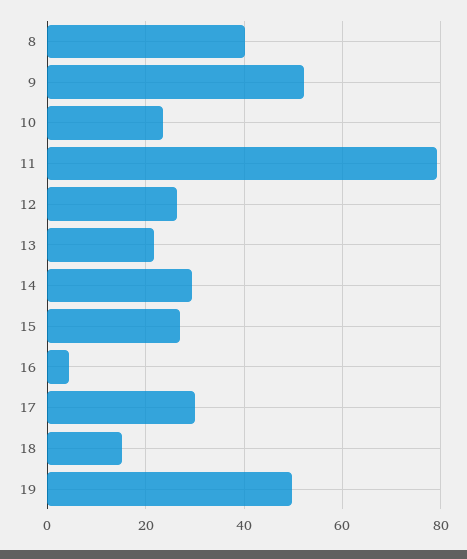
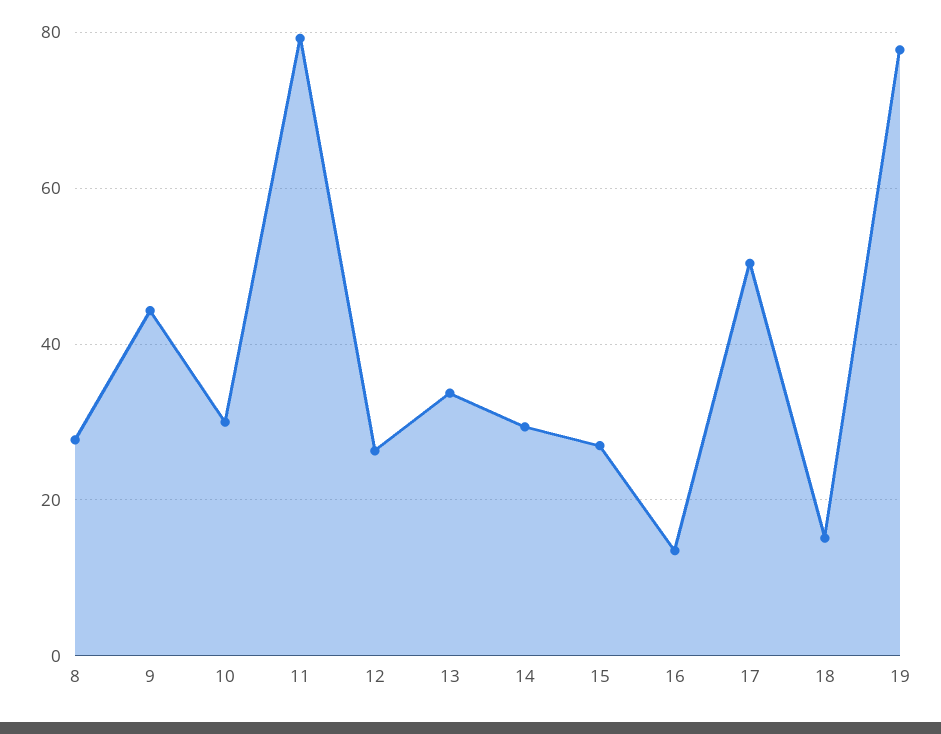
8: 40 -> 28
9: 52 -> 44
10: 24 -> 30
13: 22 -> 34
16: 4 -> 14
17: 30 -> 50
19: 50 -> 78

